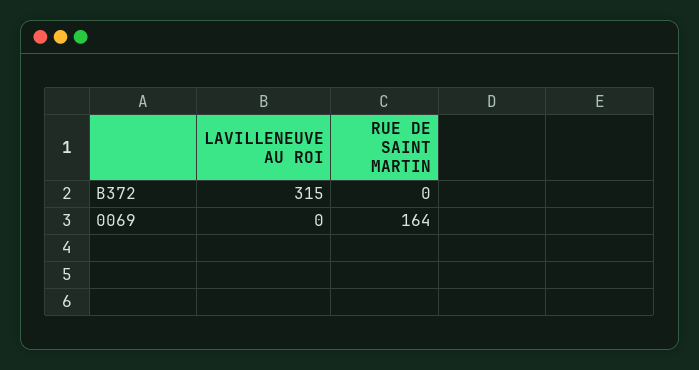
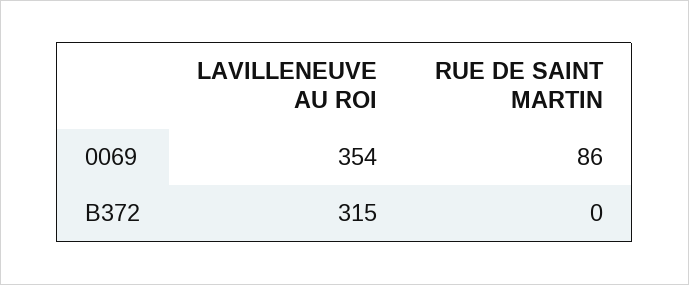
LAVILLENEUVE AU ROI, 0069: 0 -> 354
RUE DE SAINT MARTIN, 0069: 164 -> 86

